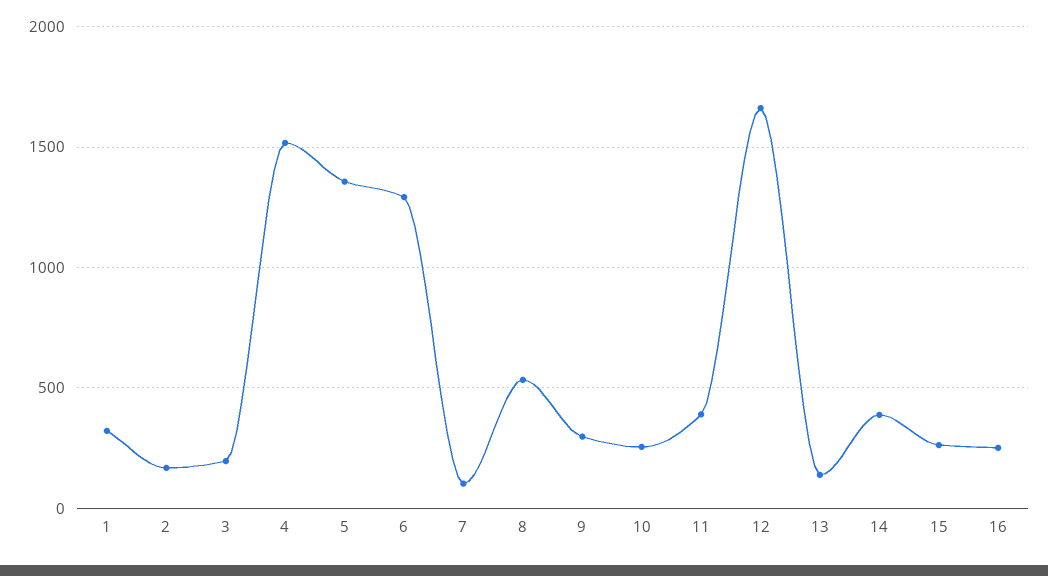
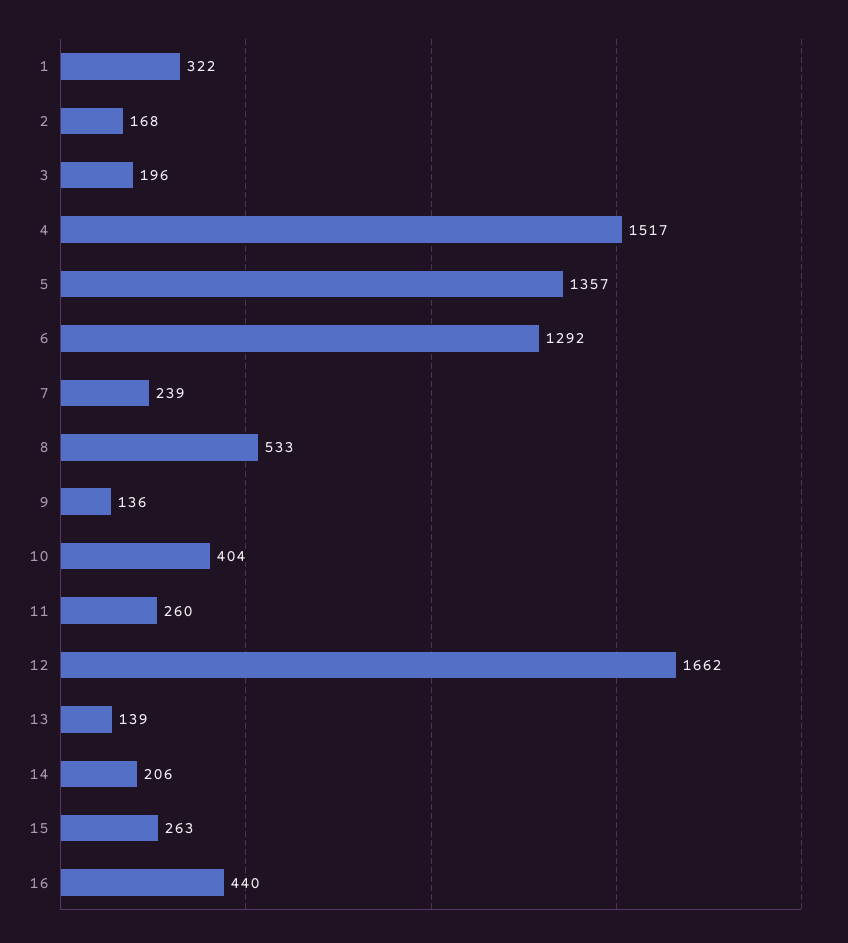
7: 100 -> 239
9: 300 -> 136
10: 250 -> 404
11: 400 -> 260
14: 400 -> 206
16: 250 -> 440

